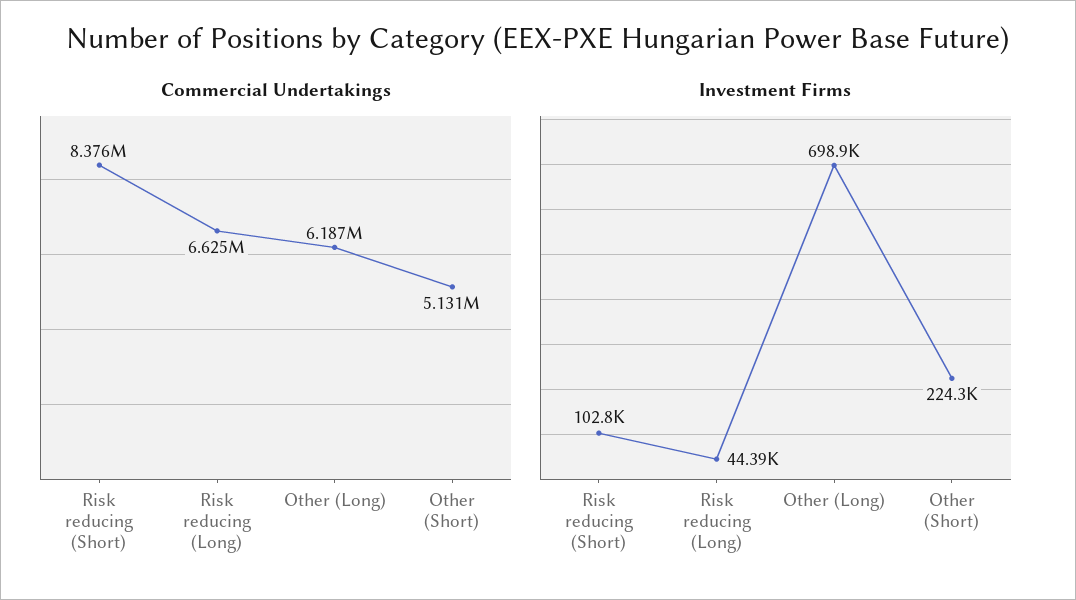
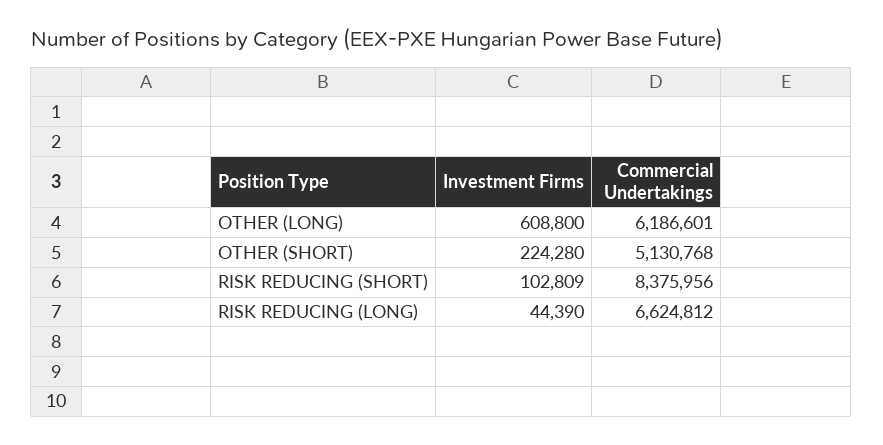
Investment Firms, Other (Long): 698900 -> 608800

